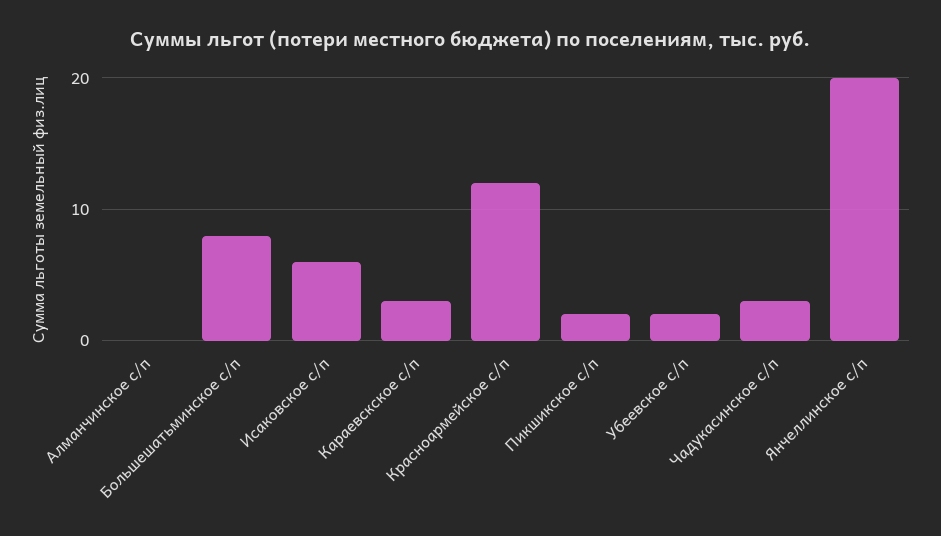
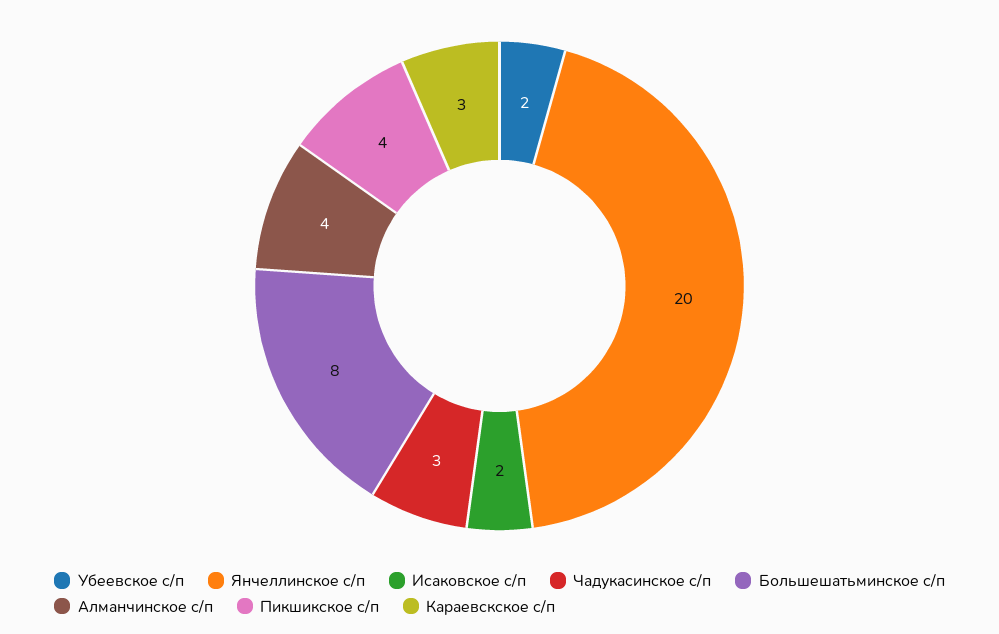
Алманчинское с/п: 0 -> 4
Исаковское с/п: 6 -> 2
Красноармейское с/п: 12 -> none
Пикшикское с/п: 2 -> 4

